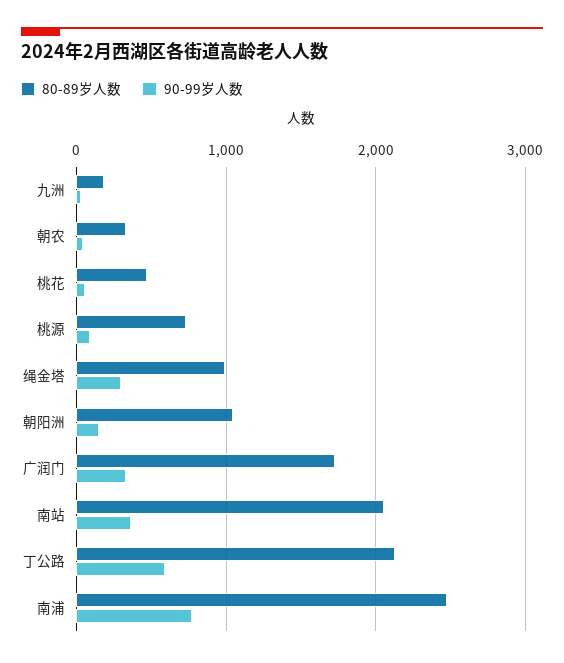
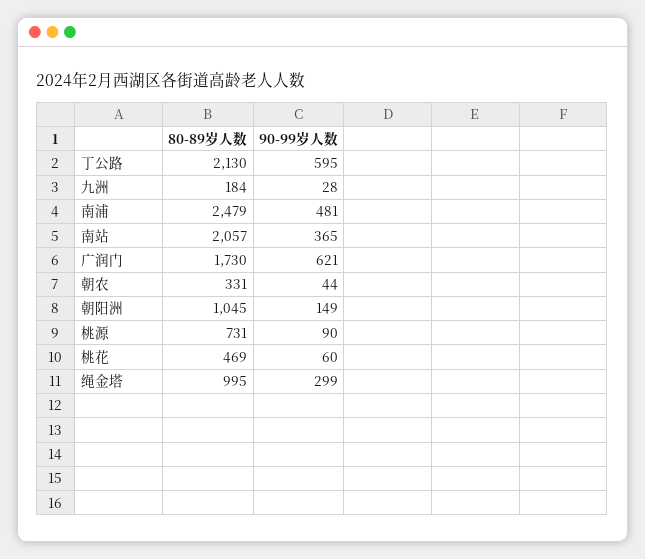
90-99岁人数, 广润门: 300 -> 621
90-99岁人数, 南浦: 800 -> 481

